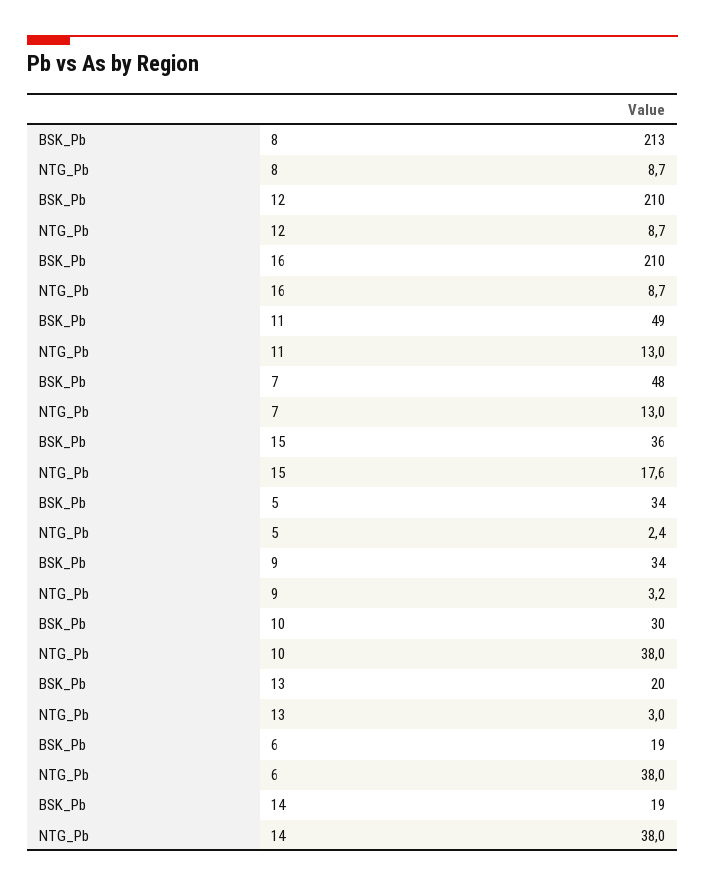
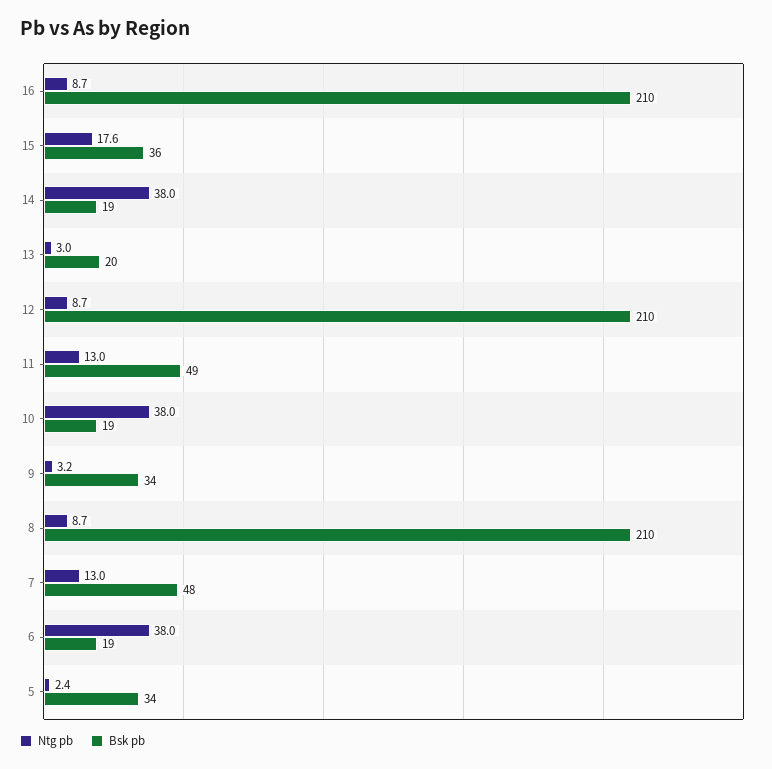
BSK_Pb, 8: 213 -> 210
BSK_Pb, 10: 30 -> 19

